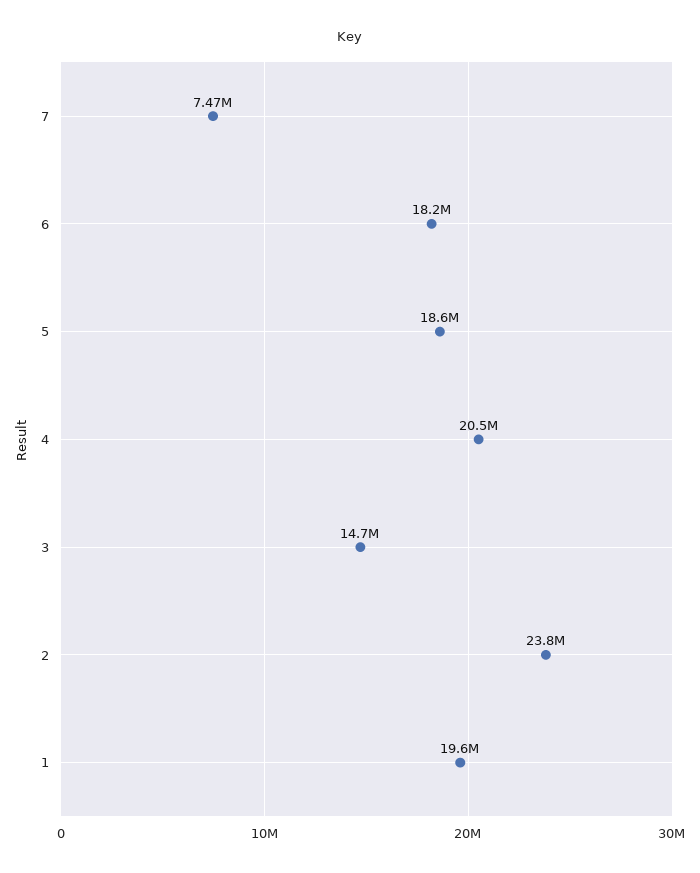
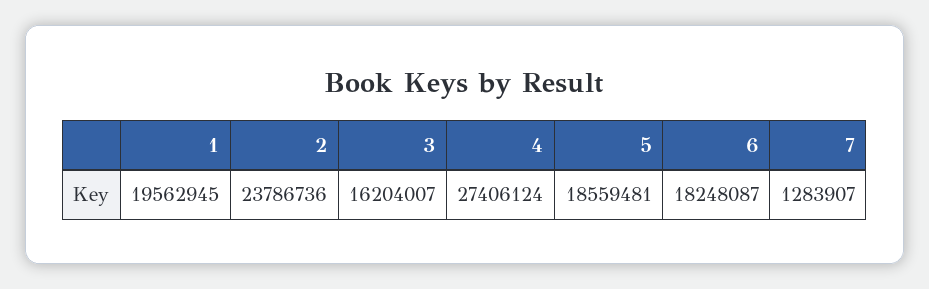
7: 7470000 -> 1283907
4: 20500000 -> 27406124
3: 14700000 -> 16204007

